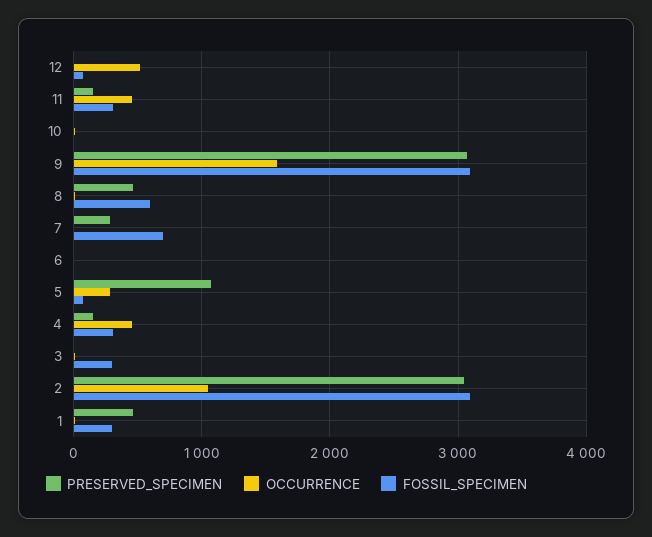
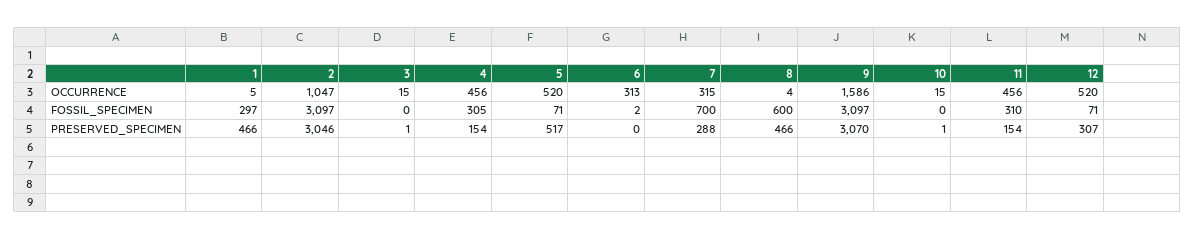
PRESERVED_SPECIMEN, 12: 0 -> 307
OCCURRENCE, 7: 0 -> 315
OCCURRENCE, 6: 0 -> 313
PRESERVED_SPECIMEN, 5: 1100 -> 517
OCCURRENCE, 5: 300 -> 520
FOSSIL_SPECIMEN, 3: 300 -> 0

